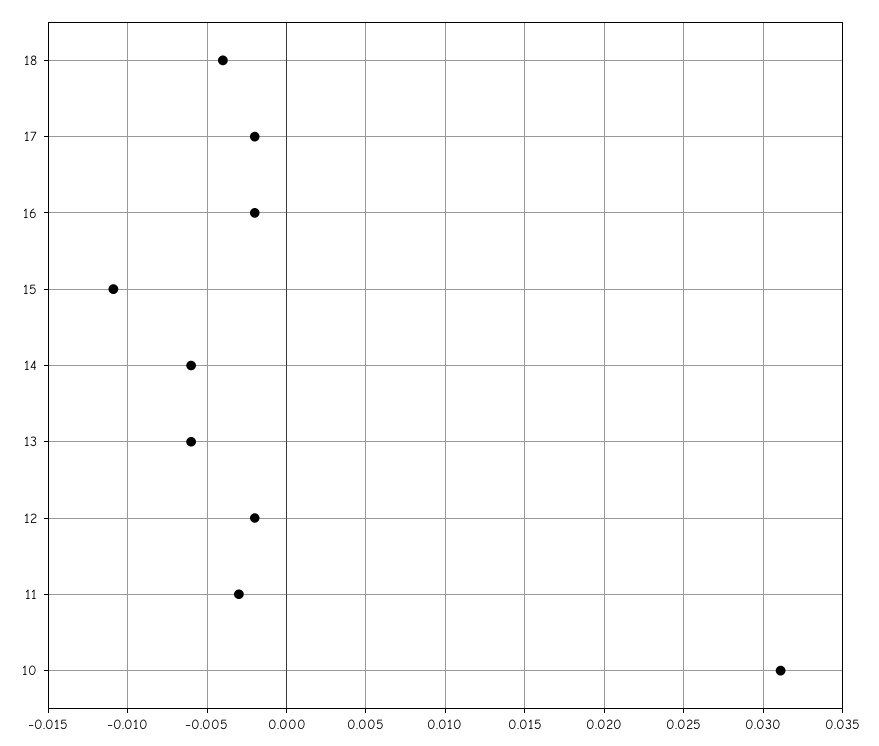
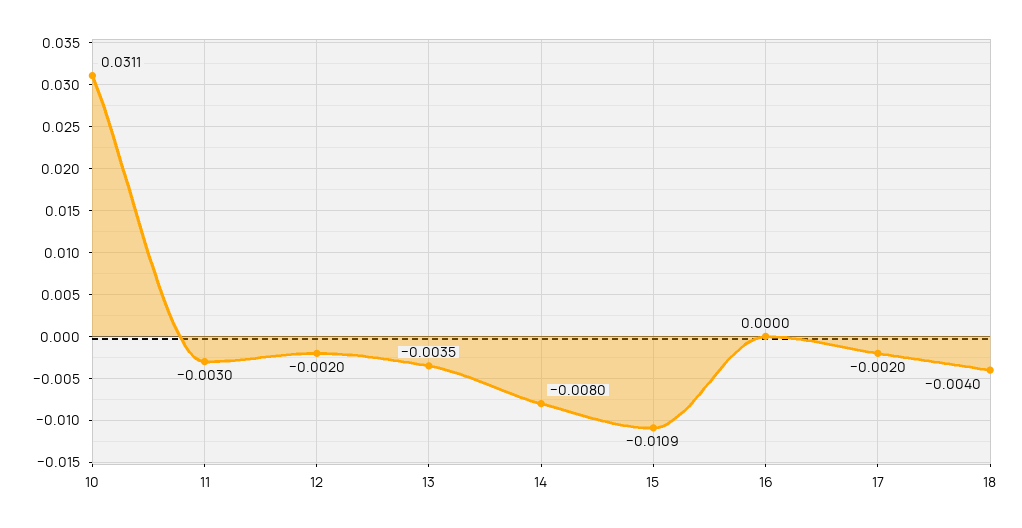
16: -0.002 -> 0
14: -0.006 -> -0.008
13: -0.006 -> -0.0035

